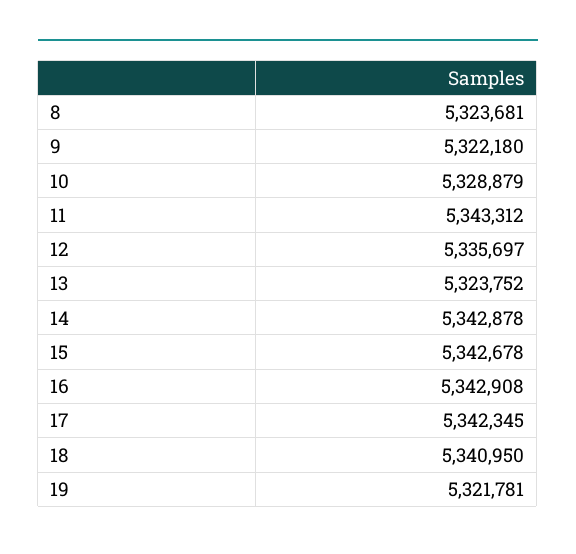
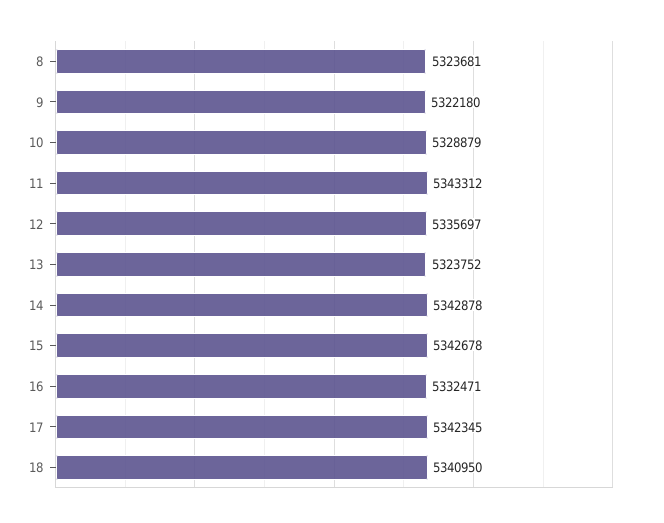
16: 5342908 -> 5332471
19: 5321781 -> none

